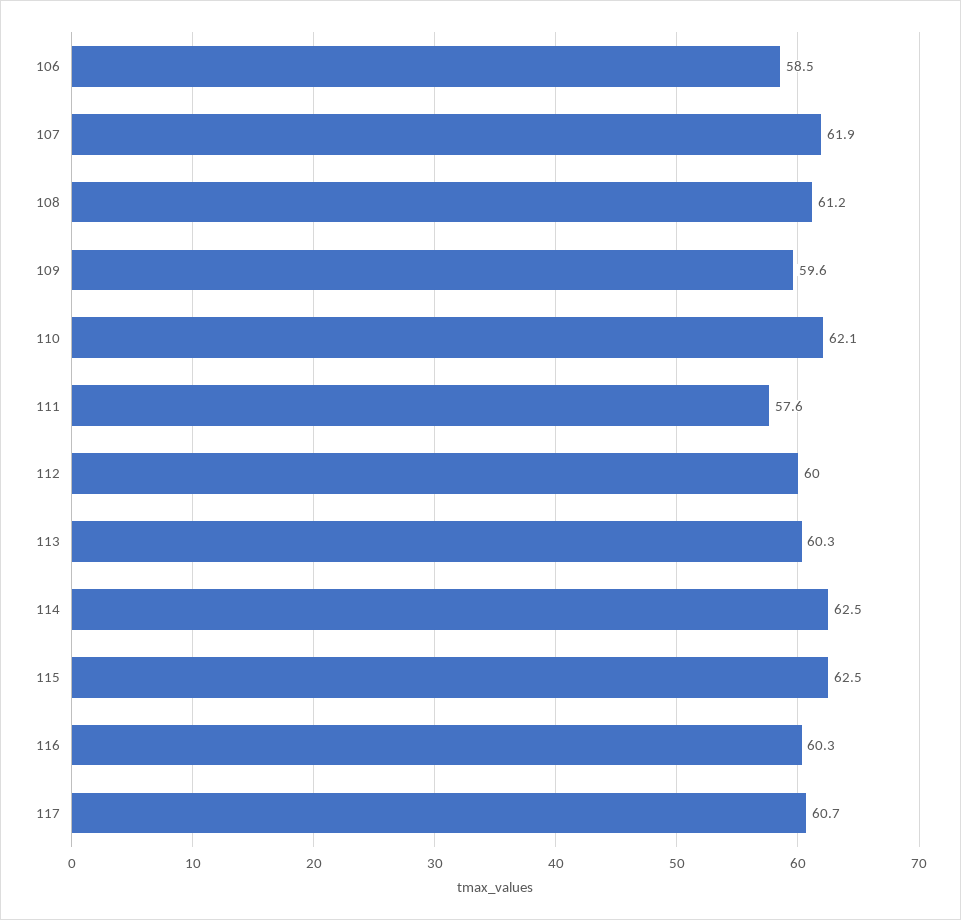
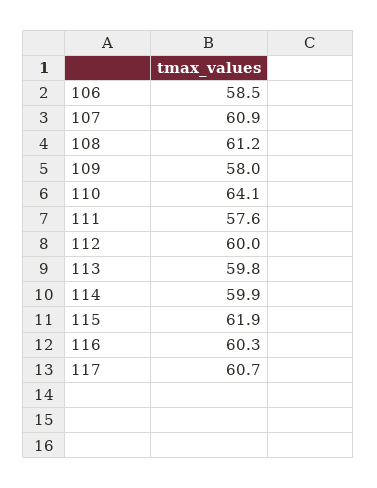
107: 61.9 -> 60.9
109: 59.6 -> 58
110: 62.1 -> 64.1
113: 60.3 -> 59.8
114: 62.5 -> 59.9
115: 62.5 -> 61.9

